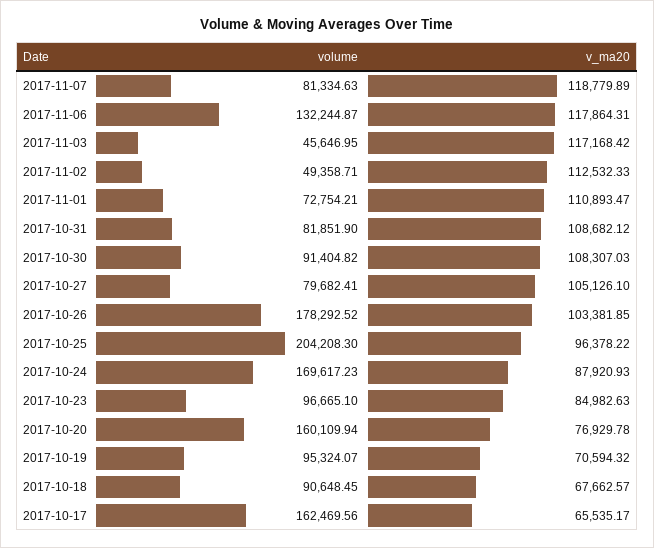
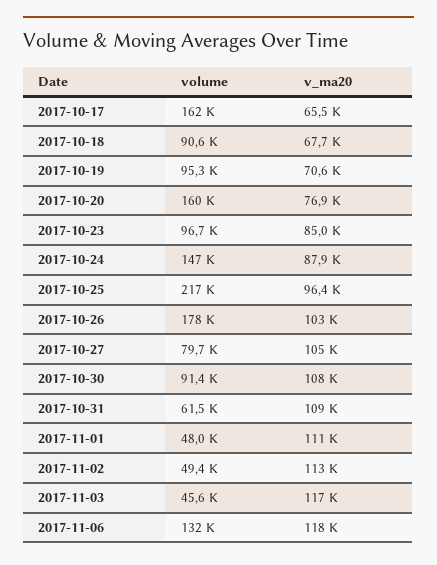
volume, 2017-11-07: 81334.63 -> none
v_ma20, 2017-11-07: 118779.89 -> none
volume, 2017-11-01: 72754.21 -> 48000
volume, 2017-10-31: 81851.9 -> 61500
volume, 2017-10-25: 204208.3 -> 217000
volume, 2017-10-24: 169617.23 -> 147000

